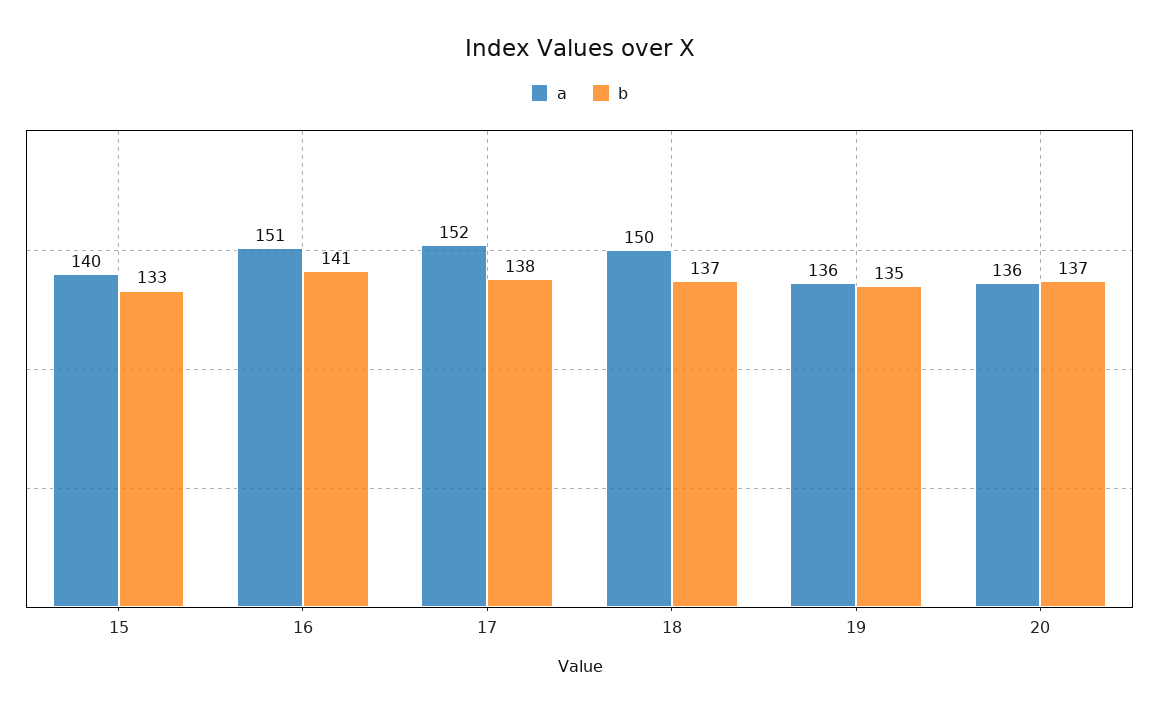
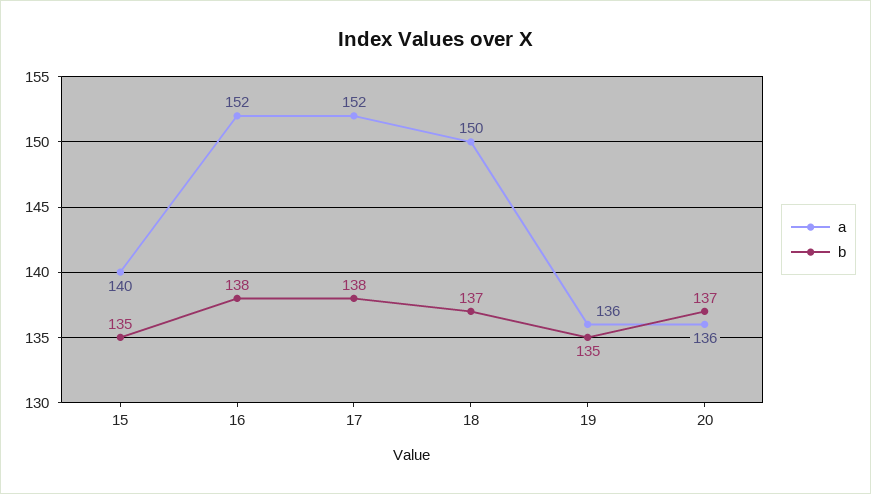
b, 15: 133 -> 135
a, 16: 151 -> 152
b, 16: 141 -> 138

